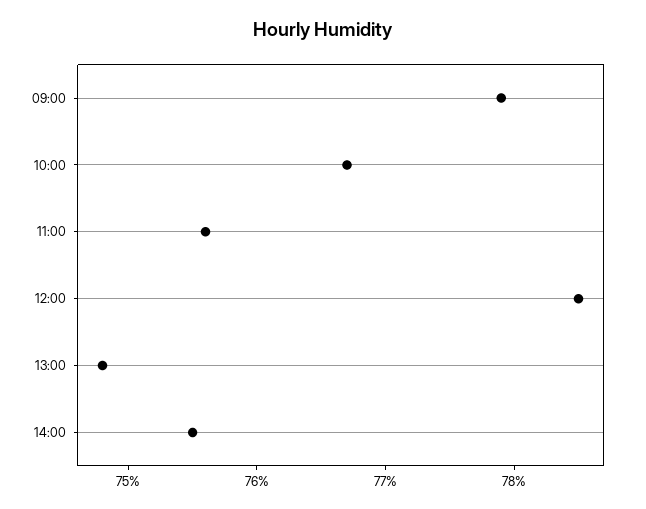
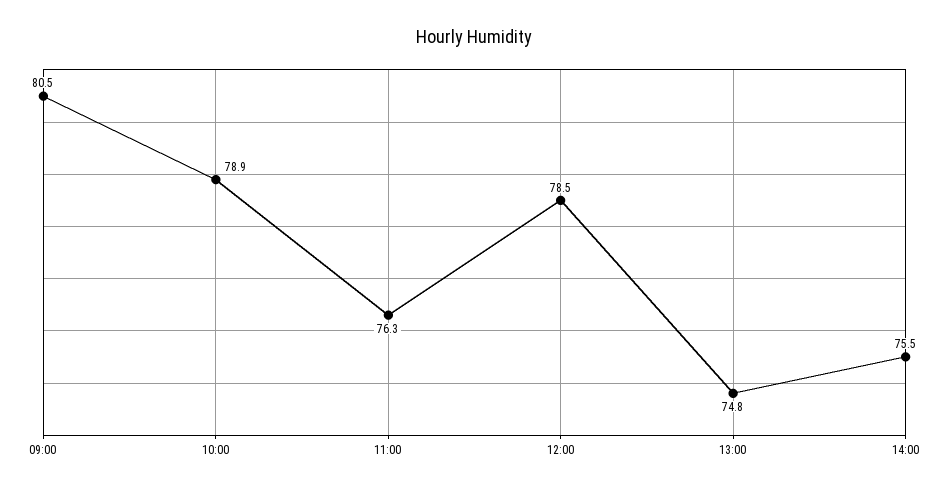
09:00: 77.9 -> 80.5
10:00: 76.7 -> 78.9
11:00: 75.6 -> 76.3

